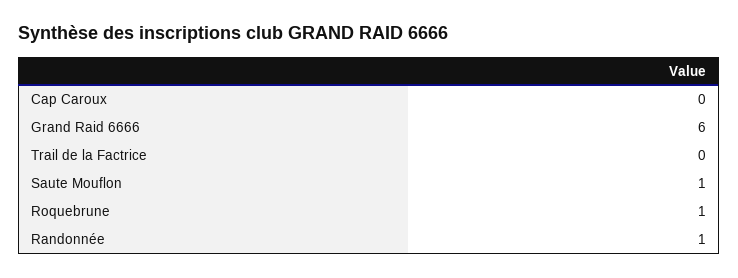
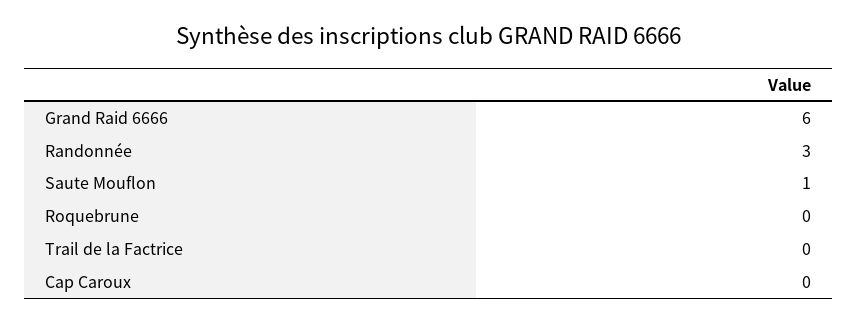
Roquebrune: 1 -> 0
Randonnée: 1 -> 3

